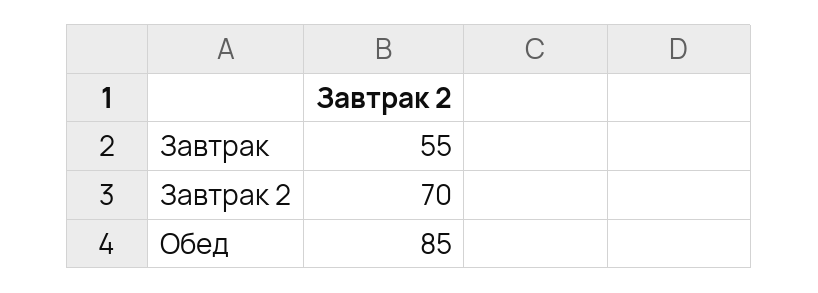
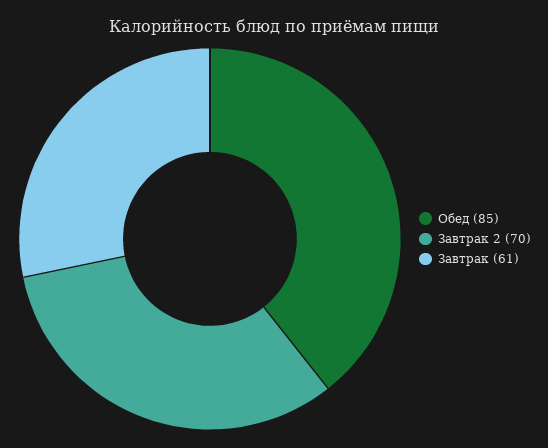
Завтрак: 55 -> 61

